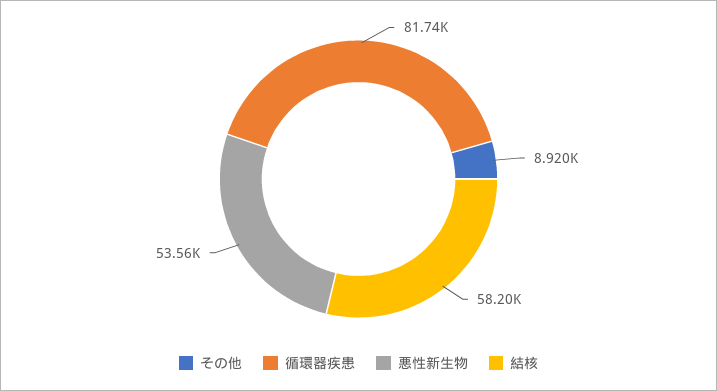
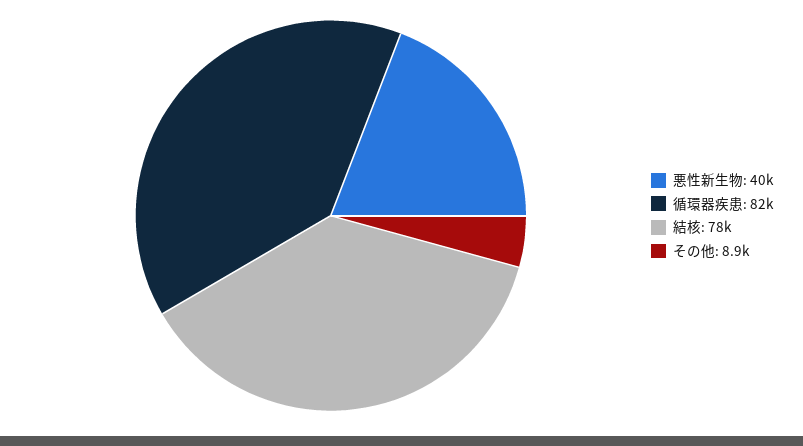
悪性新生物: 53560 -> 40000
結核: 58200 -> 78000

